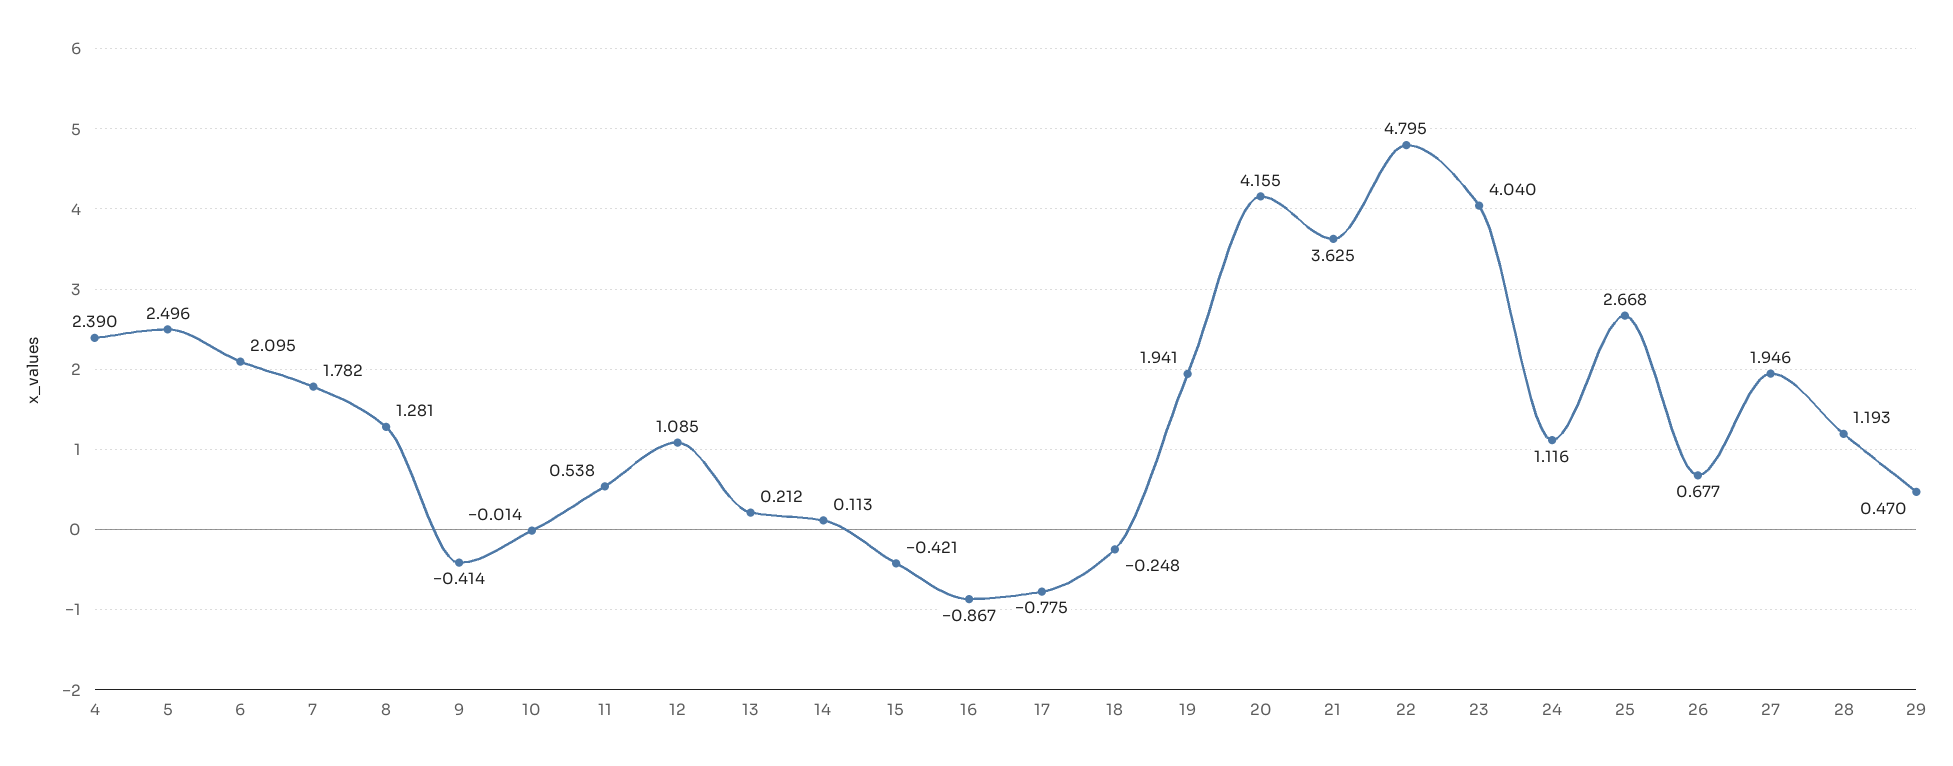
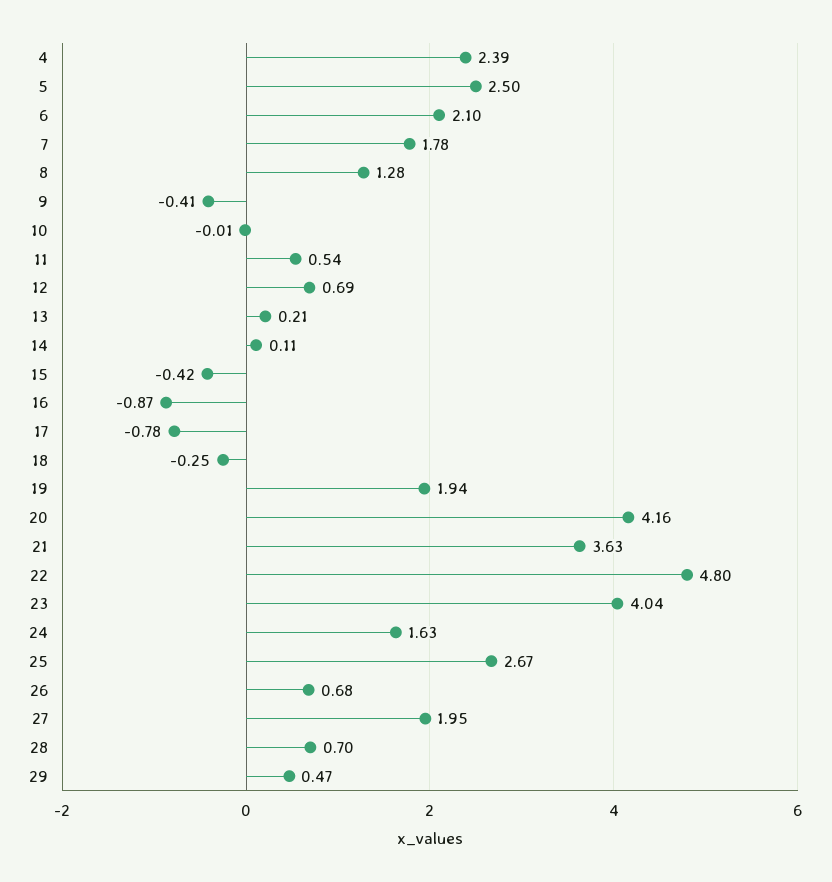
12: 1.085 -> 0.69
24: 1.116 -> 1.63
28: 1.193 -> 0.7

